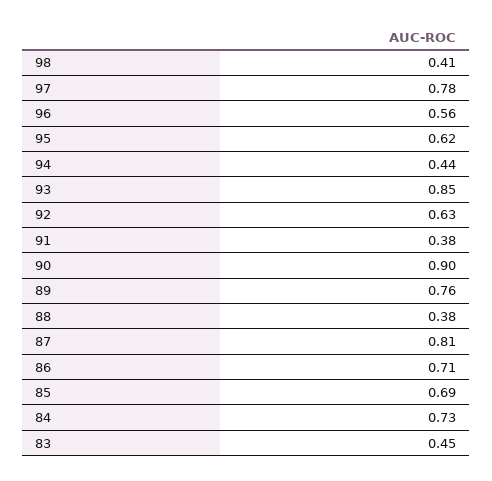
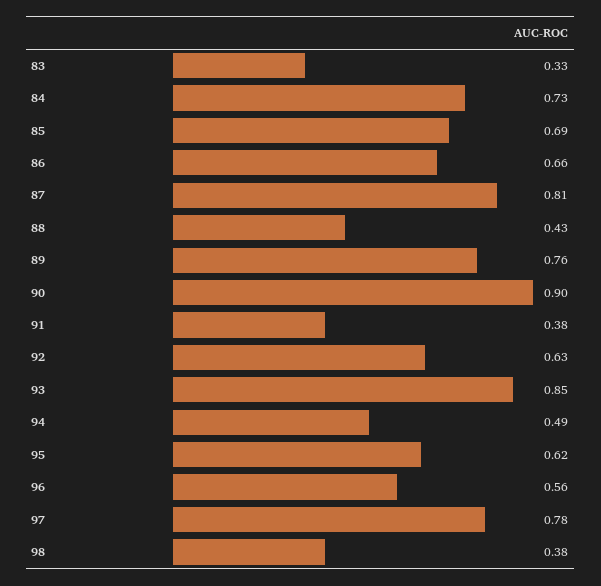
98: 0.41 -> 0.38
94: 0.44 -> 0.49
88: 0.38 -> 0.43
86: 0.71 -> 0.66
83: 0.45 -> 0.33

